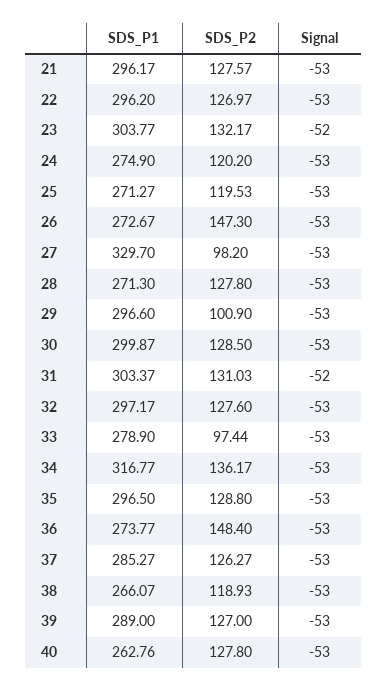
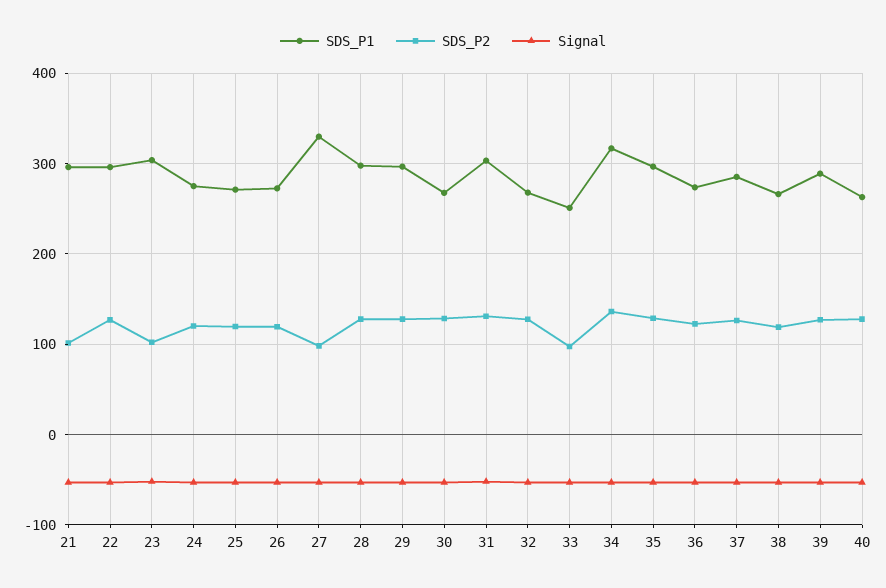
SDS_P2, 21: 127.57 -> 100
SDS_P2, 23: 132.17 -> 100
SDS_P2, 26: 147.3 -> 120
SDS_P1, 28: 271.3 -> 300
SDS_P2, 29: 100.9 -> 130
SDS_P1, 30: 299.87 -> 270
SDS_P1, 32: 297.17 -> 270
SDS_P1, 33: 278.9 -> 250
SDS_P2, 36: 148.4 -> 120

